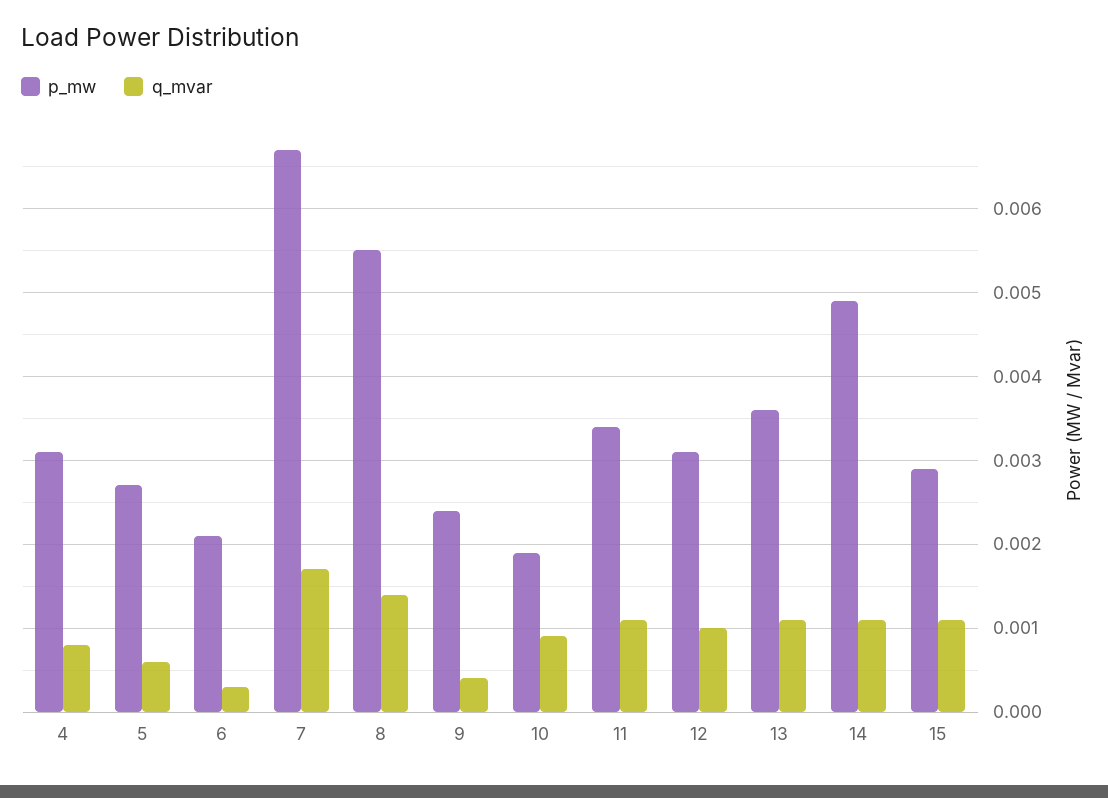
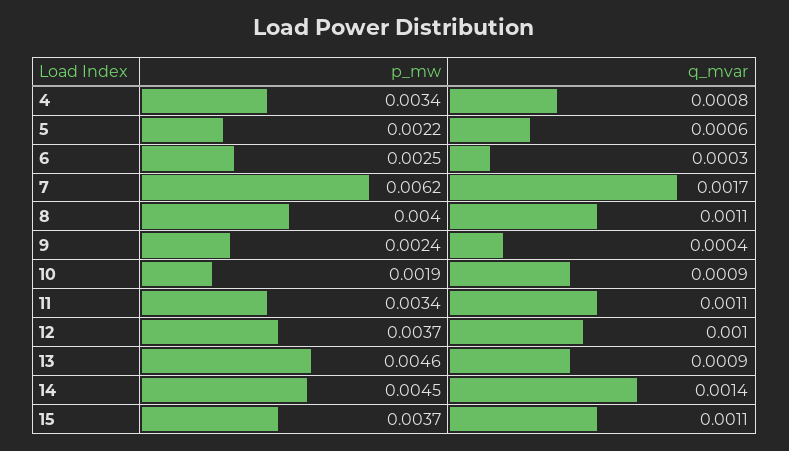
p_mw, 4: 0.0031 -> 0.0034
p_mw, 5: 0.0027 -> 0.0022
p_mw, 6: 0.0021 -> 0.0025
p_mw, 7: 0.0067 -> 0.0062
p_mw, 8: 0.0055 -> 0.004
q_mvar, 8: 0.0014 -> 0.0011
p_mw, 12: 0.0031 -> 0.0037
p_mw, 13: 0.0036 -> 0.0046
q_mvar, 13: 0.0011 -> 0.0009
p_mw, 14: 0.0049 -> 0.0045
q_mvar, 14: 0.0011 -> 0.0014
p_mw, 15: 0.0029 -> 0.0037

